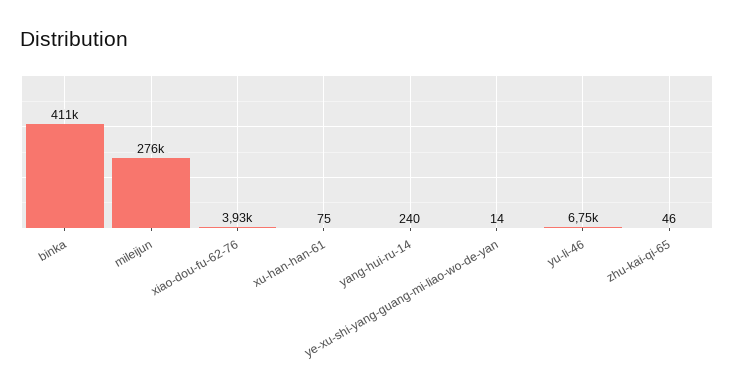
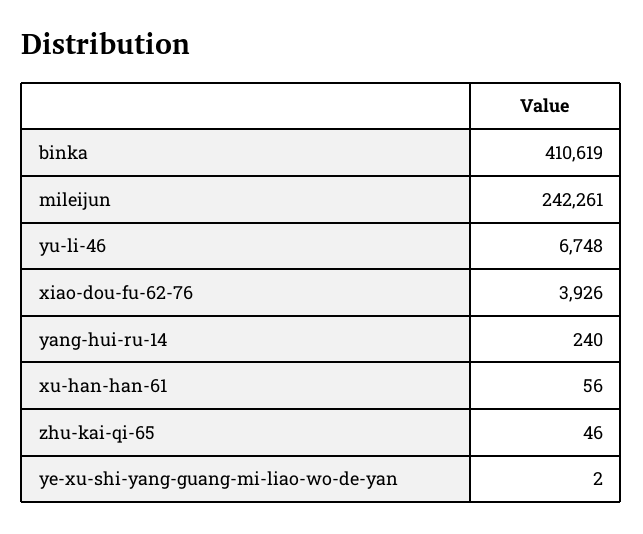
mileijun: 276000 -> 242261
xu-han-han-61: 75 -> 56
ye-xu-shi-yang-guang-mi-liao-wo-de-yan: 14 -> 2

